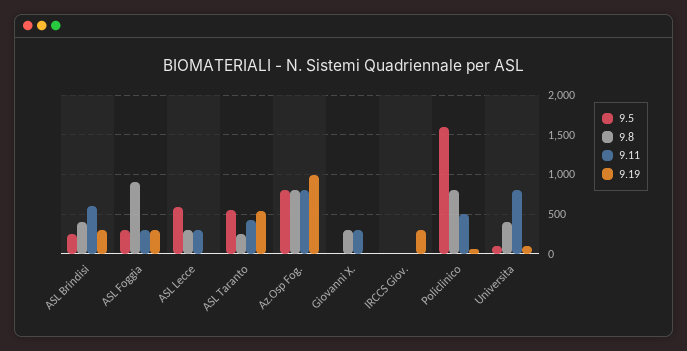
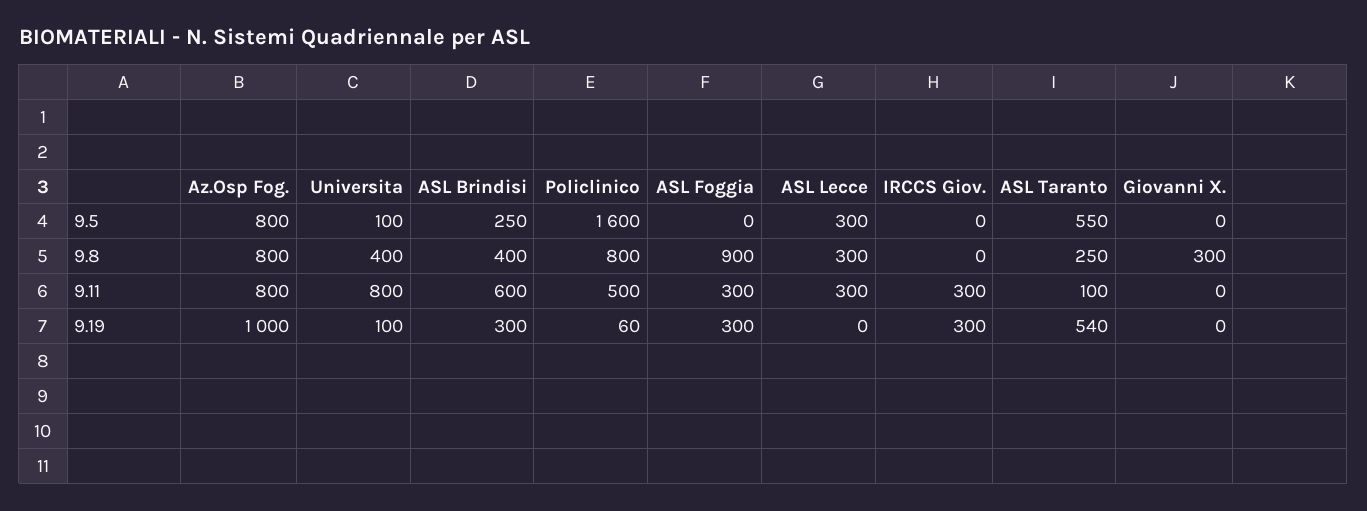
9.5, ASL Foggia: 300 -> 0
9.5, ASL Lecce: 600 -> 300
9.11, ASL Taranto: 400 -> 100
9.11, Giovanni X.: 300 -> 0
9.11, IRCCS Giov.: 0 -> 300

